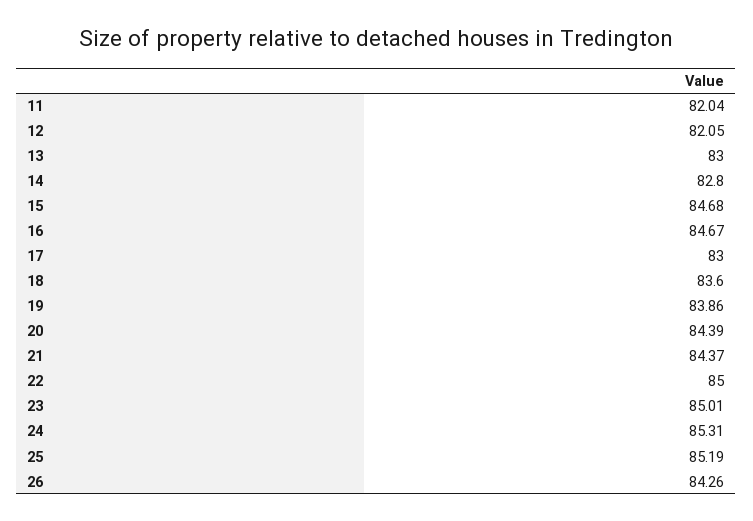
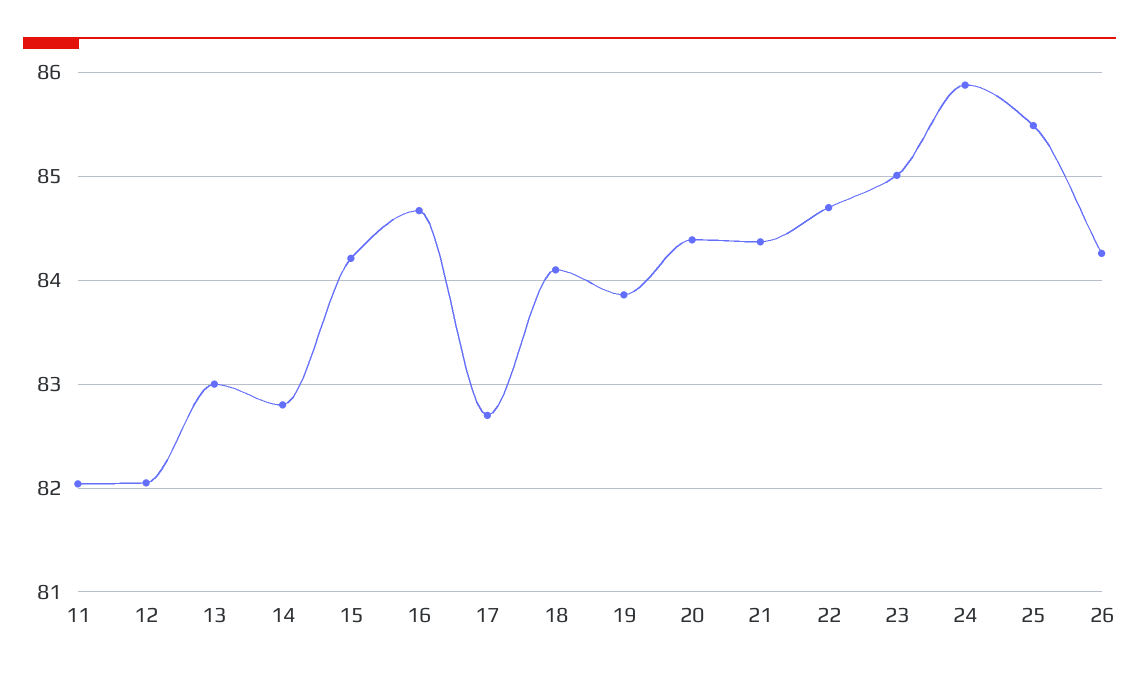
15: 84.68 -> 84.2
17: 83 -> 82.7
18: 83.6 -> 84.1
22: 85 -> 84.7
24: 85.31 -> 85.9
25: 85.19 -> 85.5

